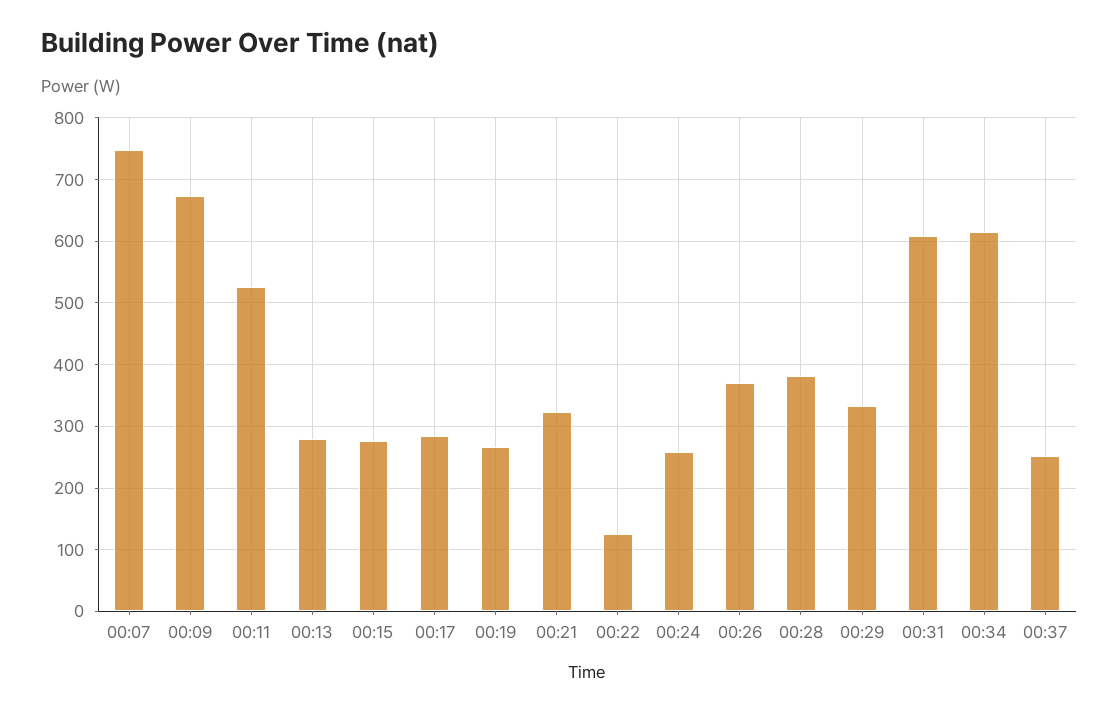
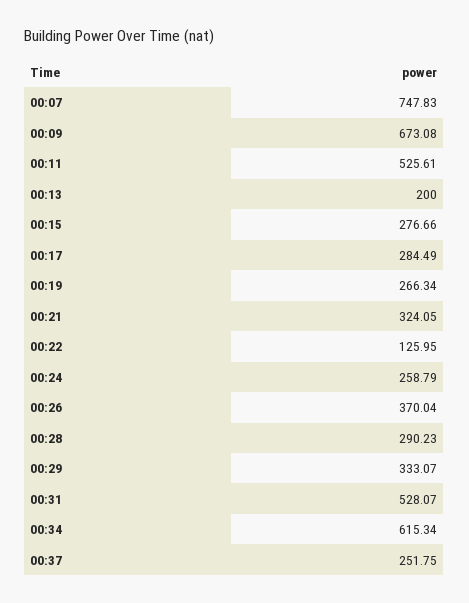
00:13: 280 -> 200
00:28: 380 -> 290.23
00:31: 610 -> 528.07

